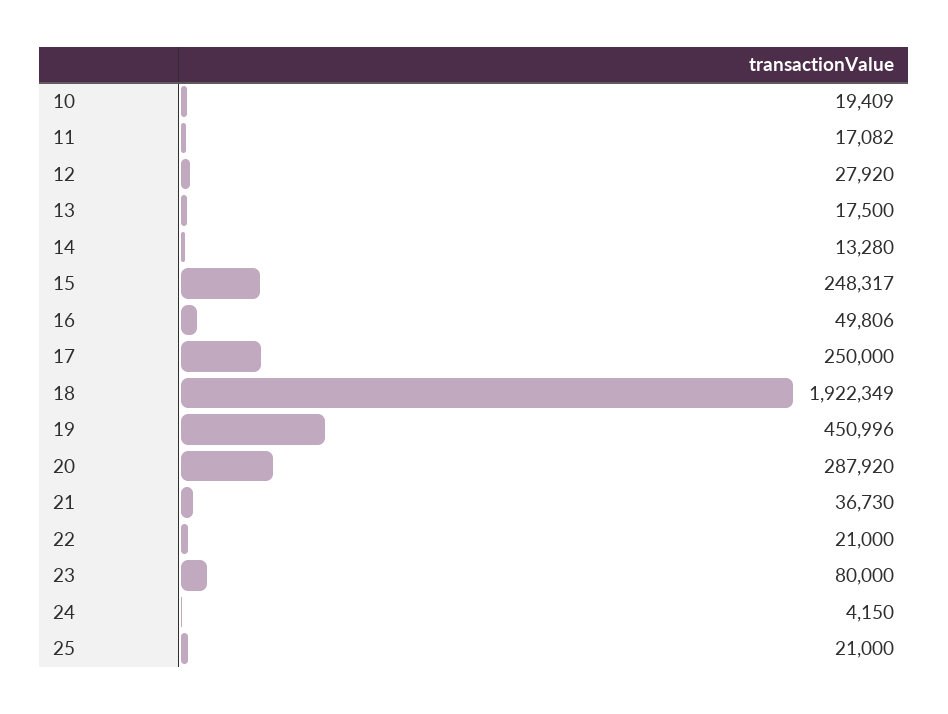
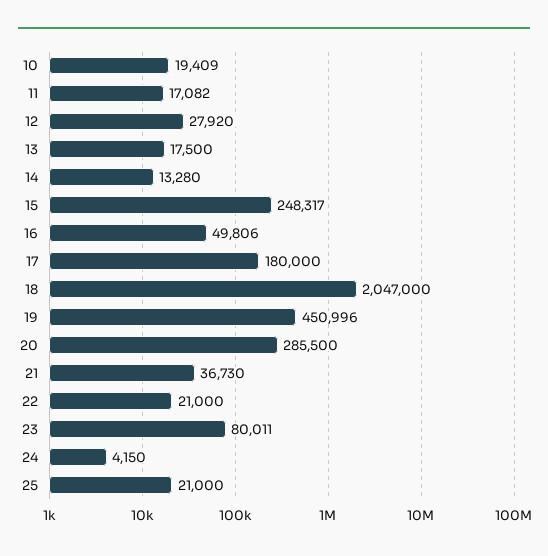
17: 250000 -> 180000
18: 1922349 -> 2047000
20: 287920 -> 285500
23: 80000 -> 80011

